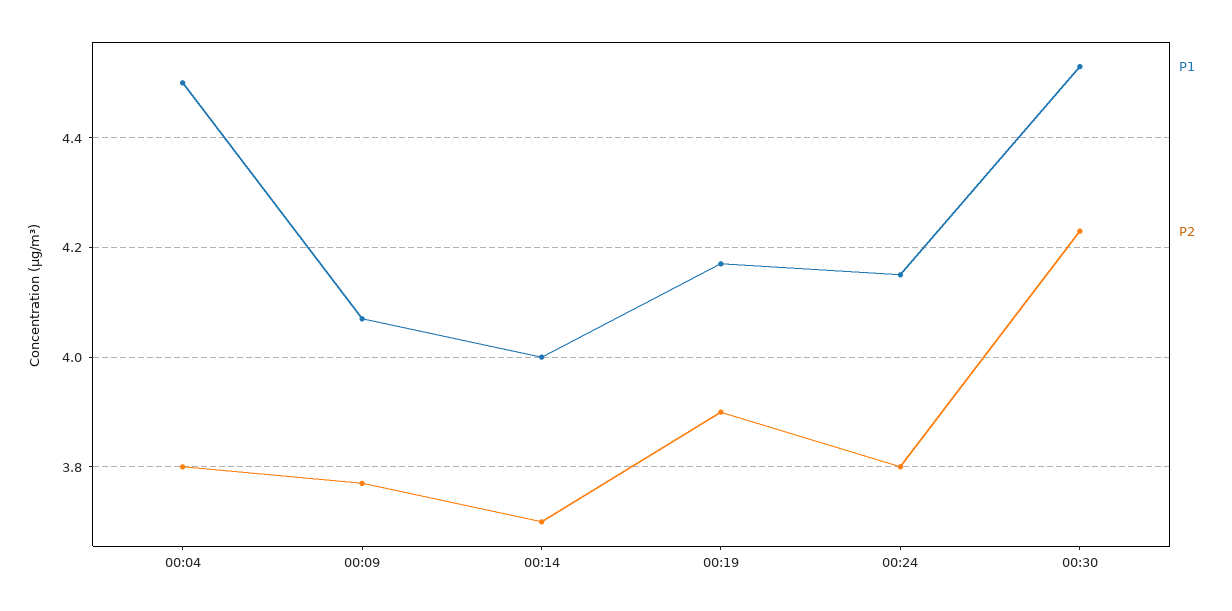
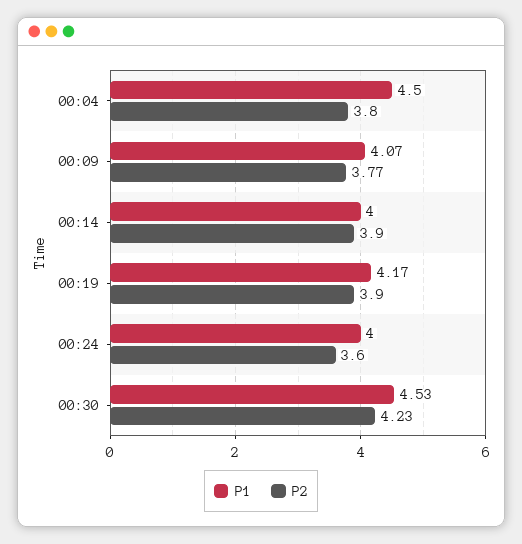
P2, 00:14: 3.7 -> 3.9
P1, 00:24: 4.15 -> 4
P2, 00:24: 3.8 -> 3.6

